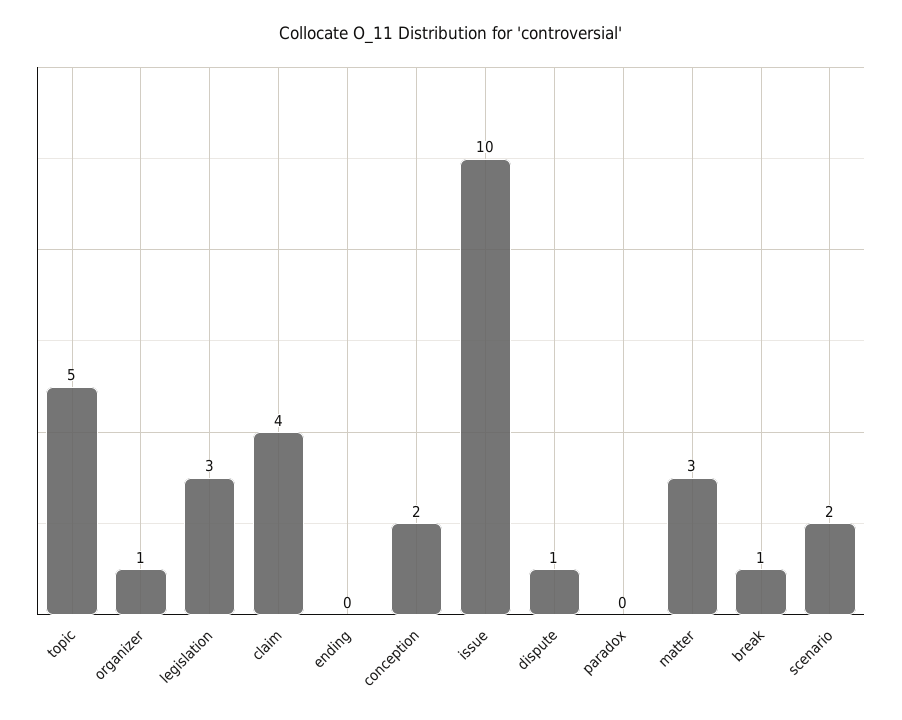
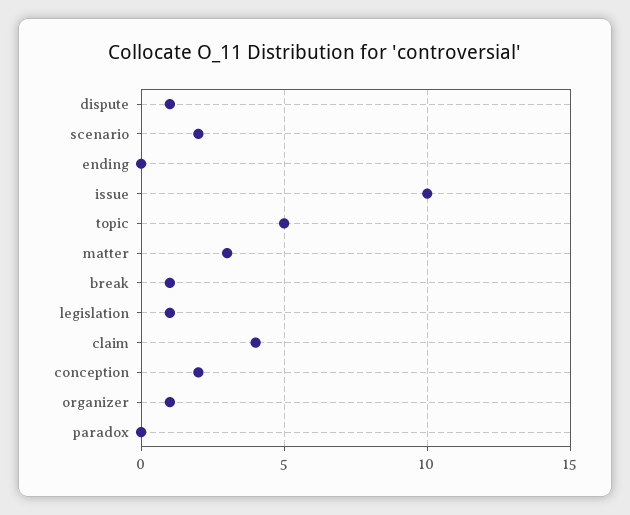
legislation: 3 -> 1

